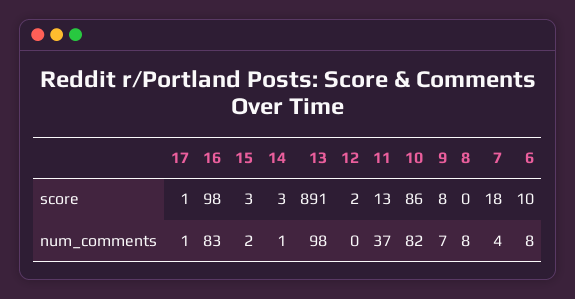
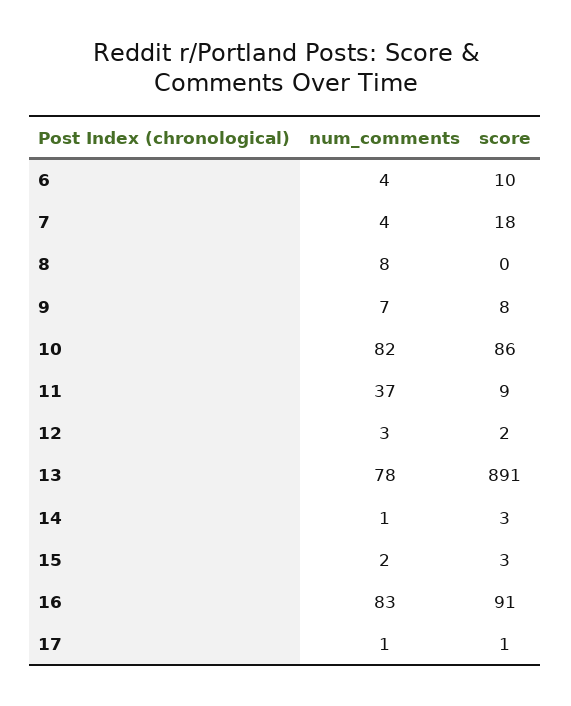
16, score: 98 -> 91
11, score: 13 -> 9
13, num_comments: 98 -> 78
12, num_comments: 0 -> 3
6, num_comments: 8 -> 4

